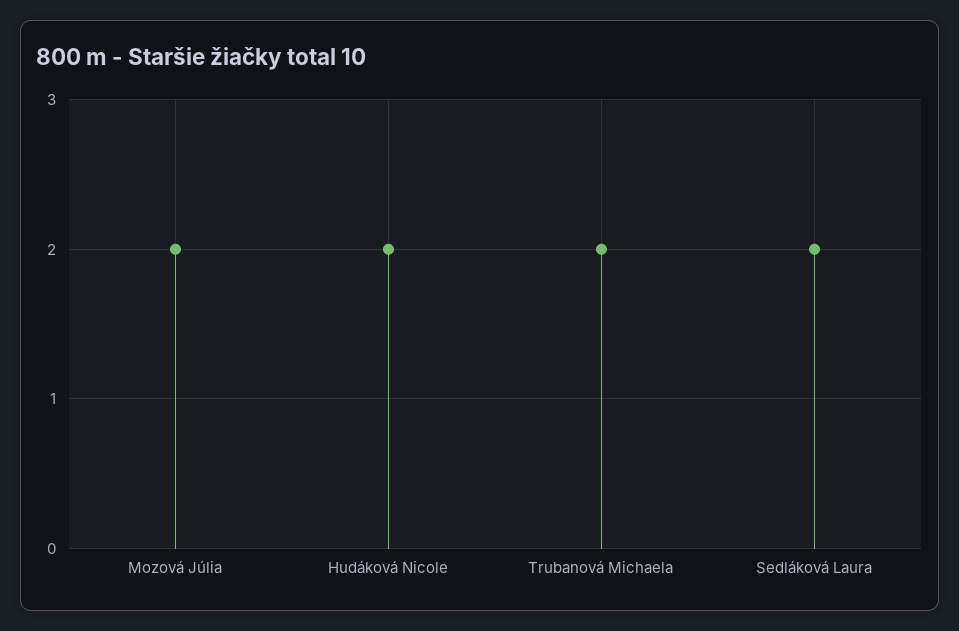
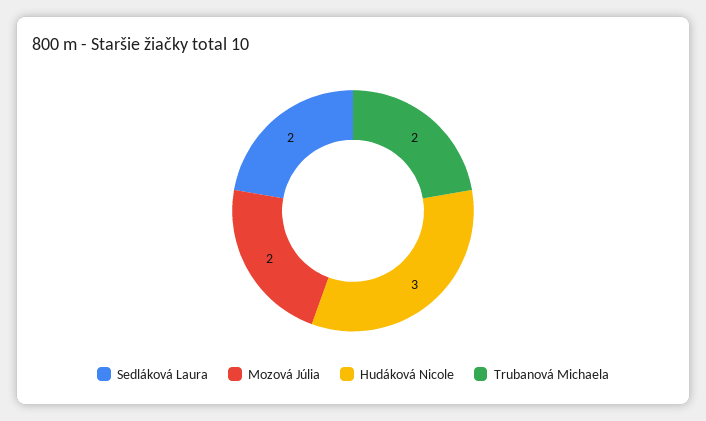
Hudáková Nicole: 2 -> 3

